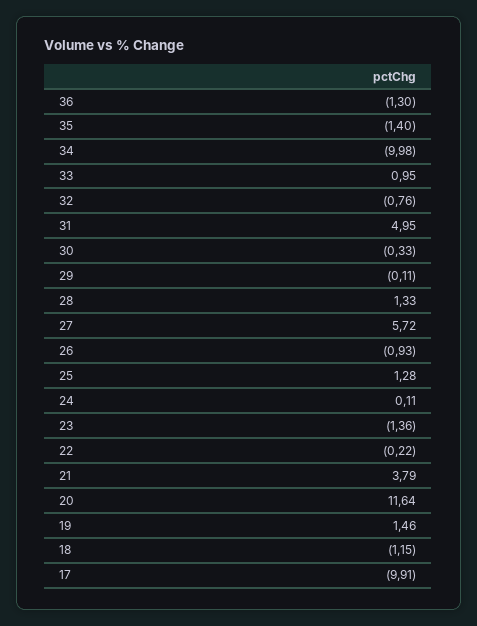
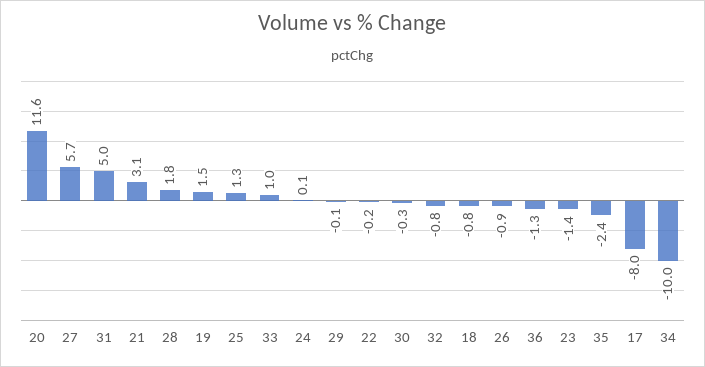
35: -1.4 -> -2.4
28: 1.33 -> 1.8
21: 3.79 -> 3.1
18: -1.15 -> -0.8
17: -9.91 -> -8

